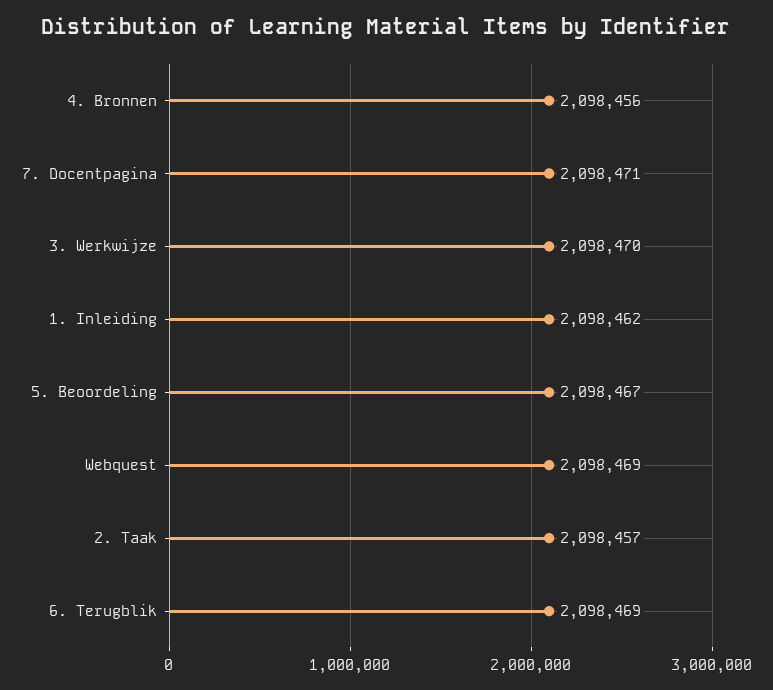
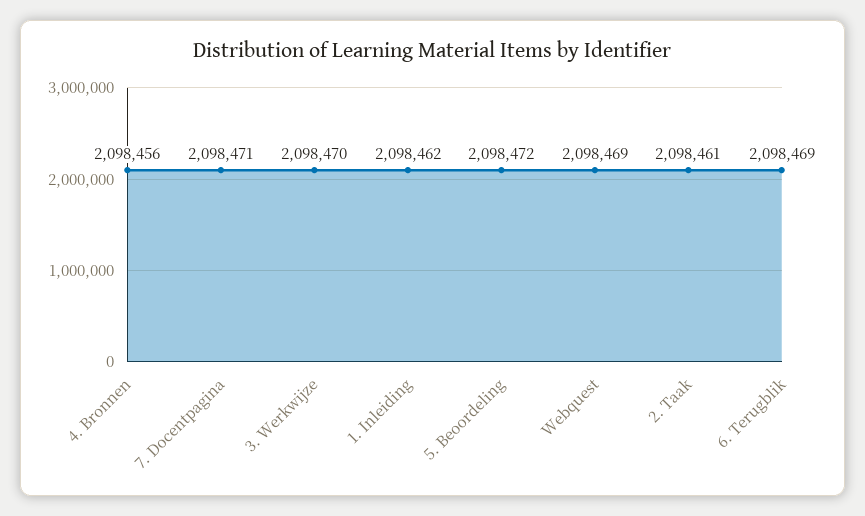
5. Beoordeling: 2098467 -> 2098472
2. Taak: 2098457 -> 2098461

